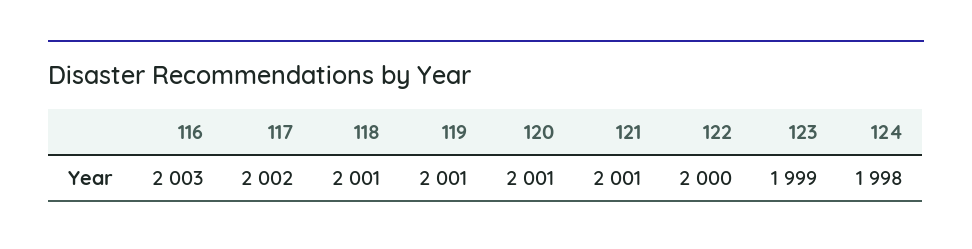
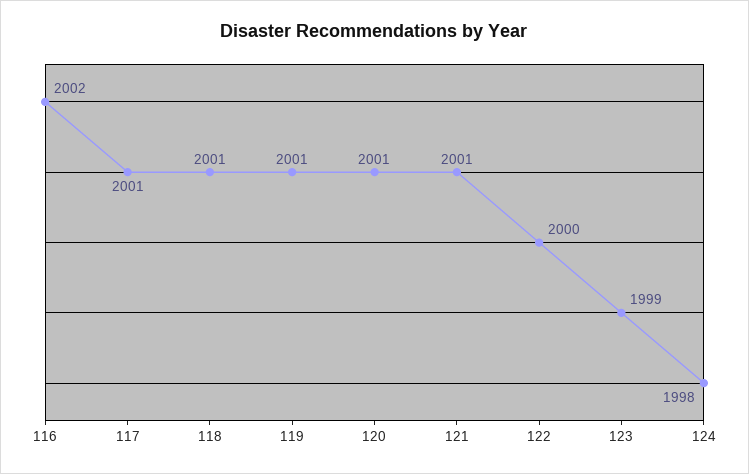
116: 2003 -> 2002
117: 2002 -> 2001

